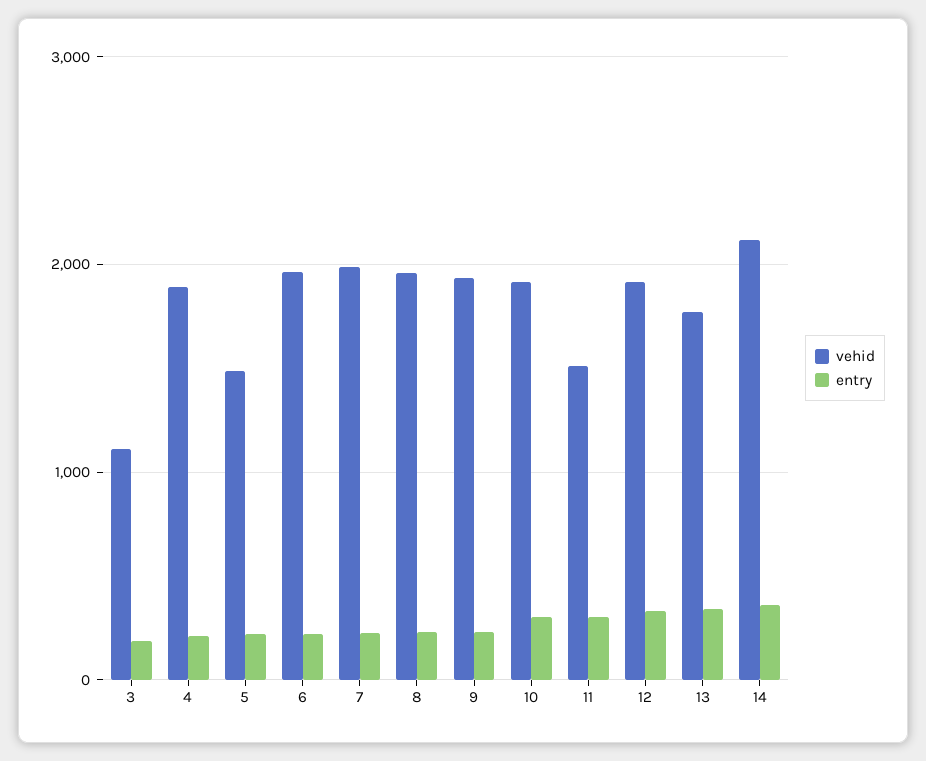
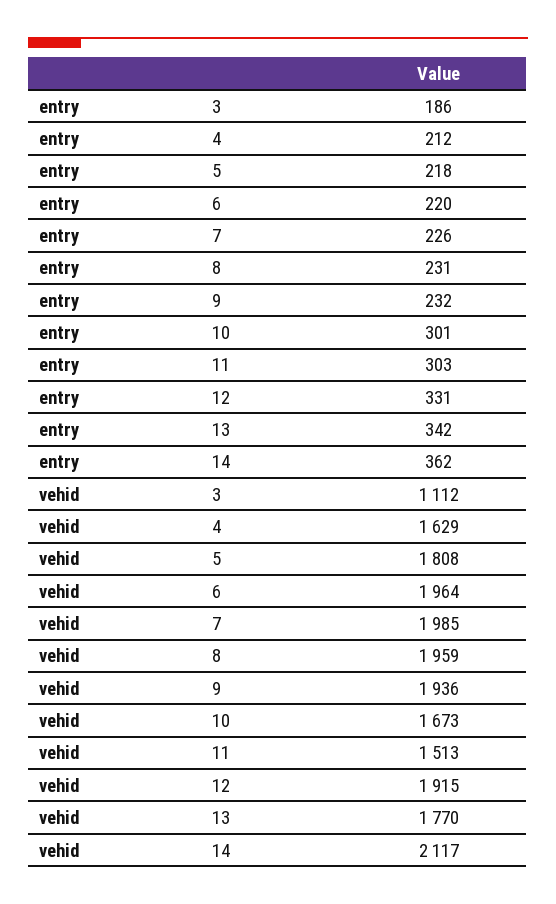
vehid, 4: 1900 -> 1629
vehid, 5: 1500 -> 1808
vehid, 10: 1900 -> 1673

